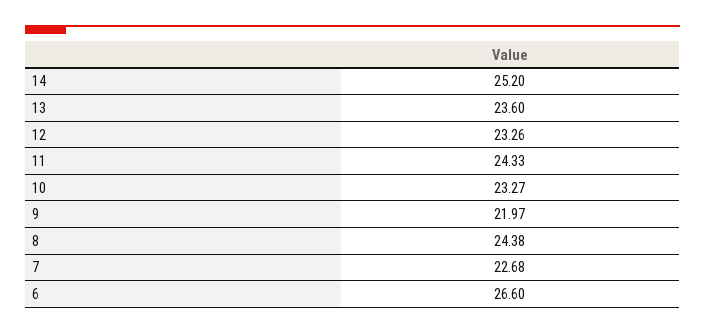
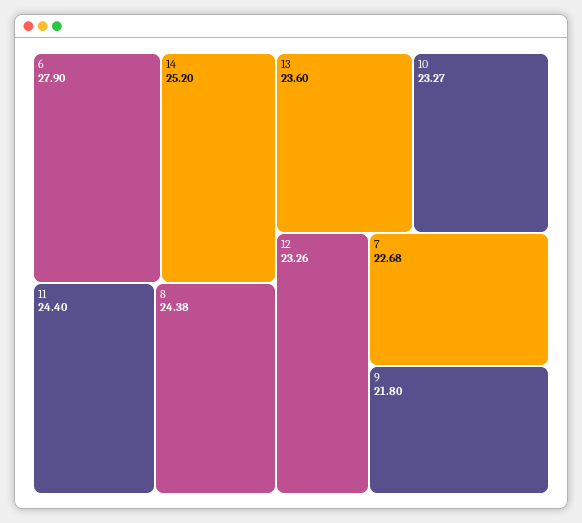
11: 24.33 -> 24.4
9: 21.97 -> 21.8
6: 26.6 -> 27.9

